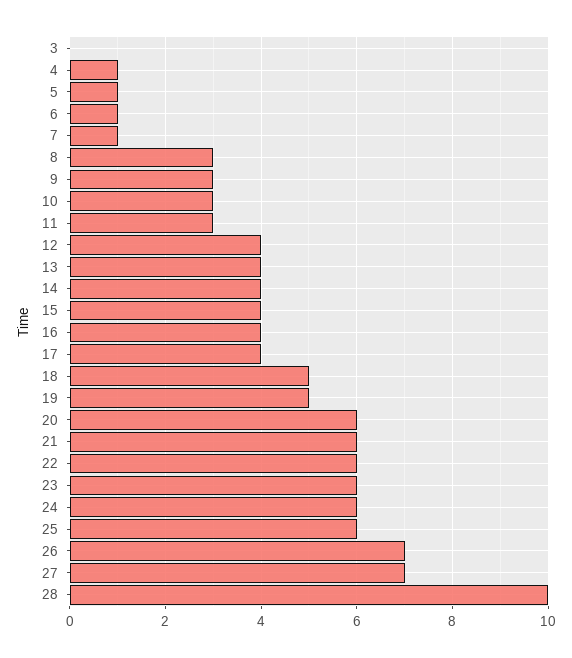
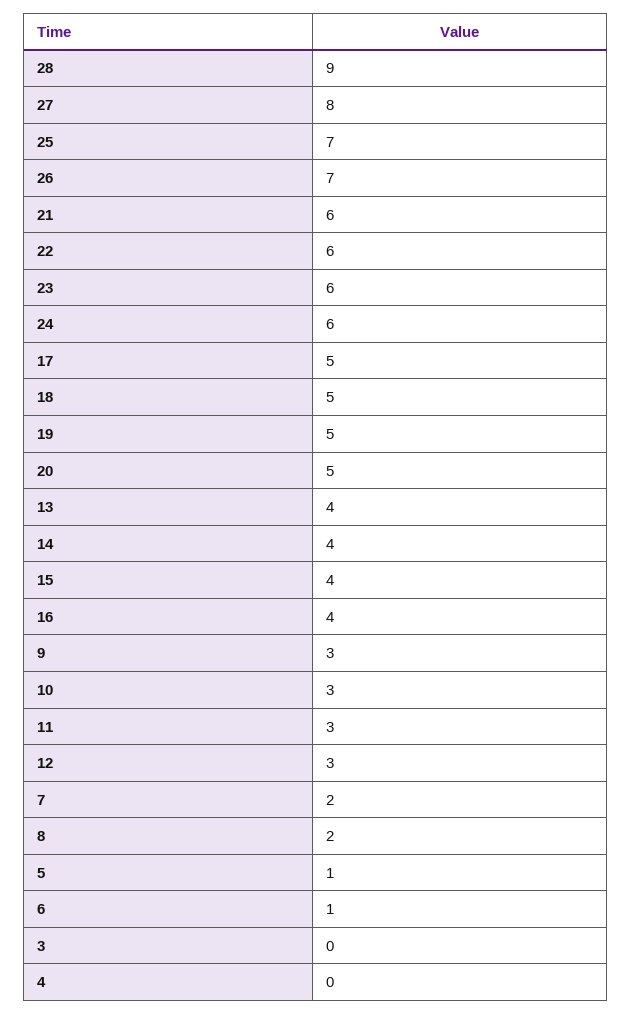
4: 1 -> 0
7: 1 -> 2
8: 3 -> 2
12: 4 -> 3
17: 4 -> 5
20: 6 -> 5
25: 6 -> 7
27: 7 -> 8
28: 10 -> 9

